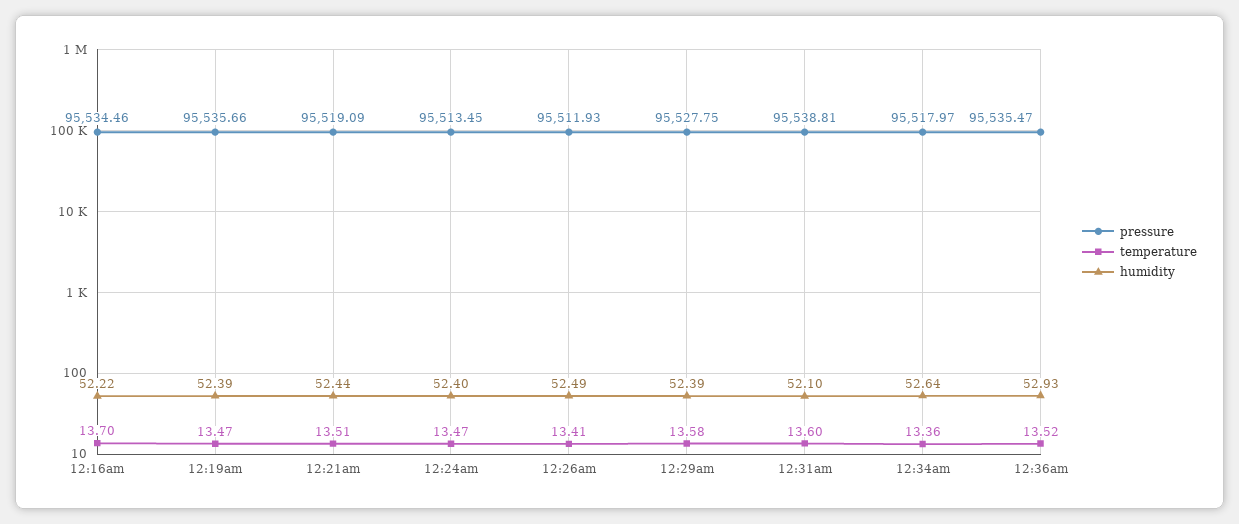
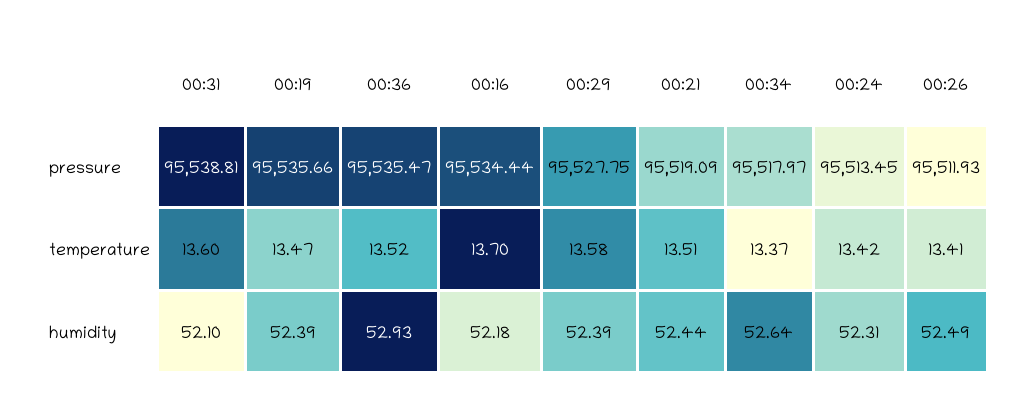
pressure, 12:16am: 95534.46 -> 95534.44
humidity, 12:16am: 52.22 -> 52.18
temperature, 12:24am: 13.47 -> 13.42
humidity, 12:24am: 52.4 -> 52.31
temperature, 12:34am: 13.36 -> 13.37

